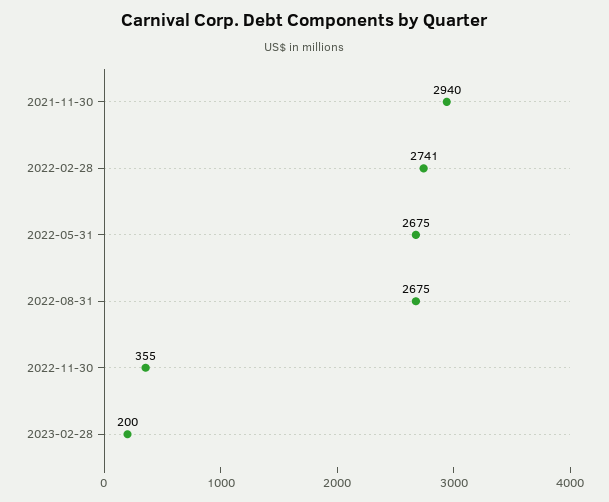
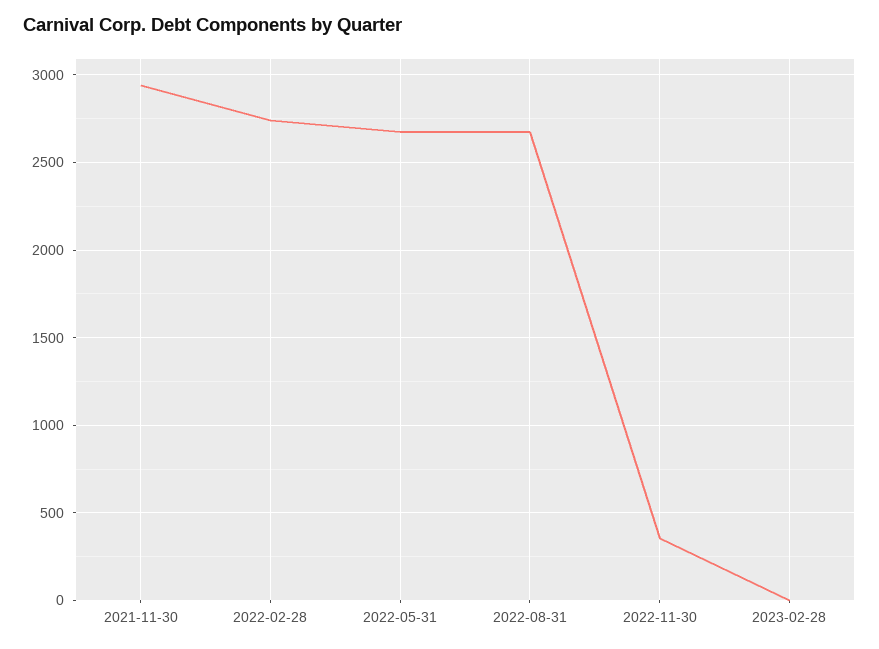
2023-02-28: 200 -> 0

